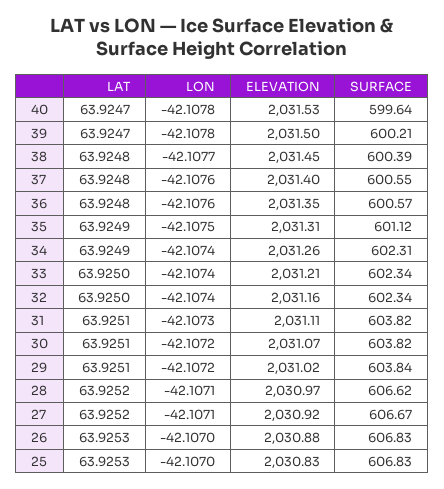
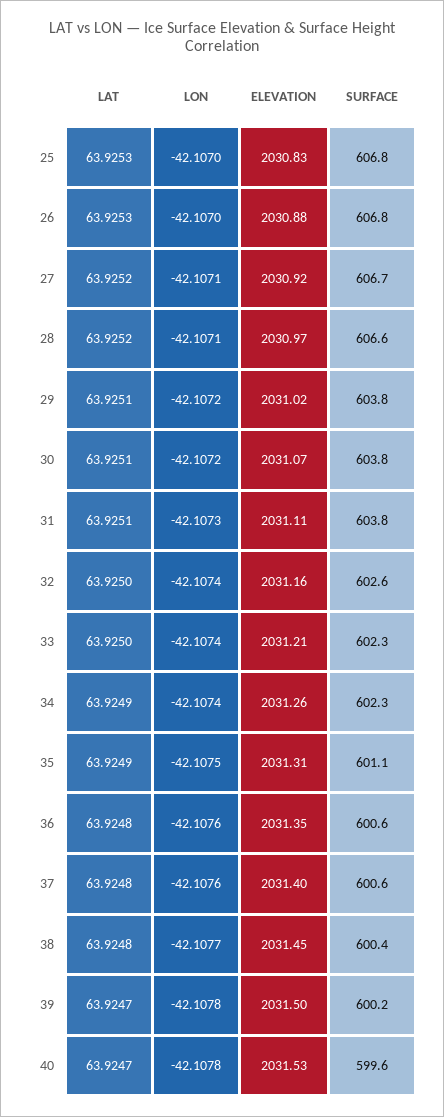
SURFACE, 32: 602.34 -> 602.6

